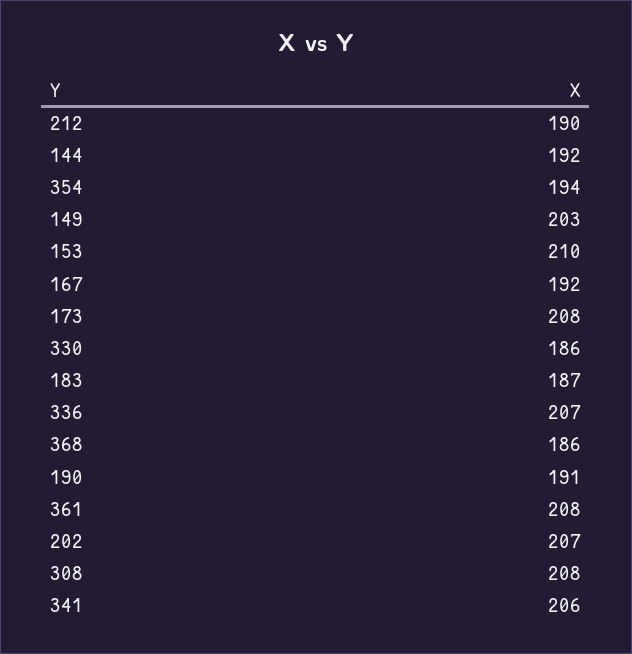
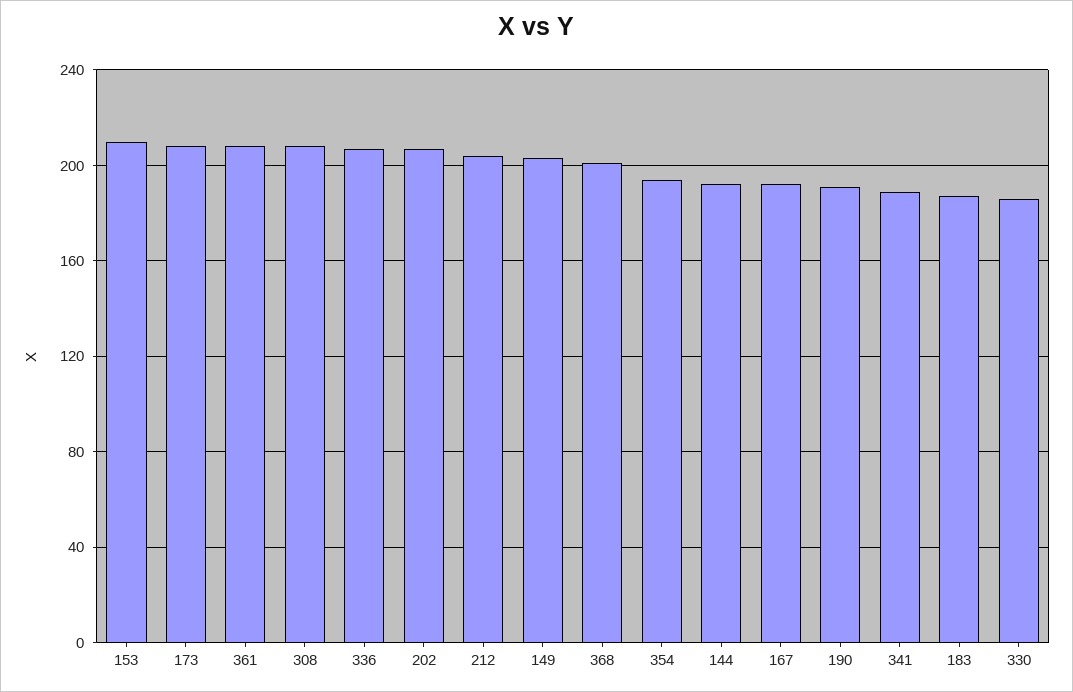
212: 190 -> 205
368: 186 -> 200
341: 206 -> 190

